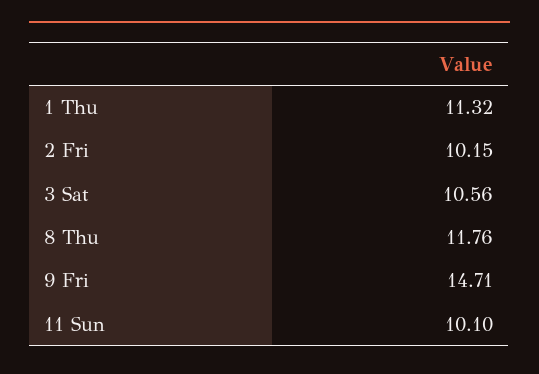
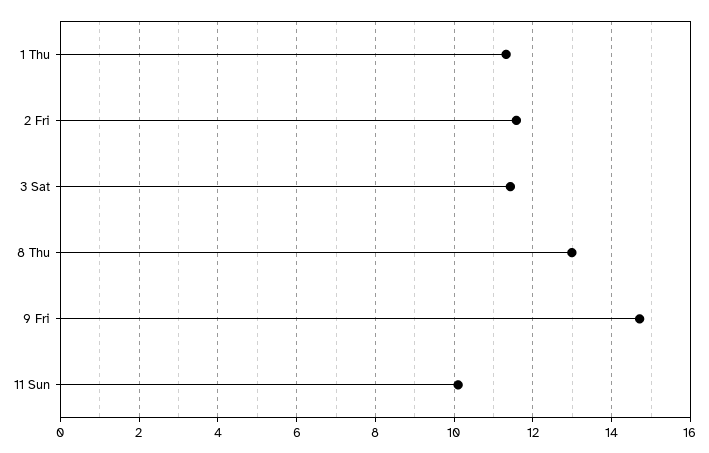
2 Fri: 10.15 -> 11.6
3 Sat: 10.56 -> 11.4
8 Thu: 11.76 -> 13

